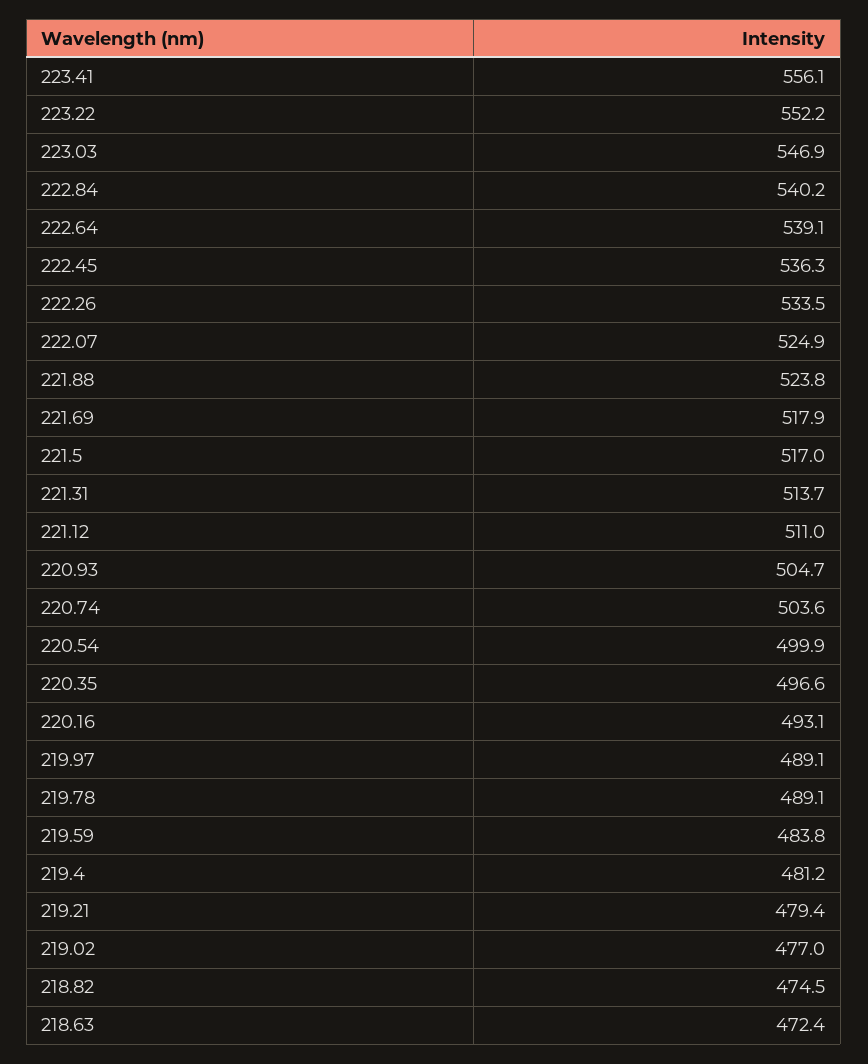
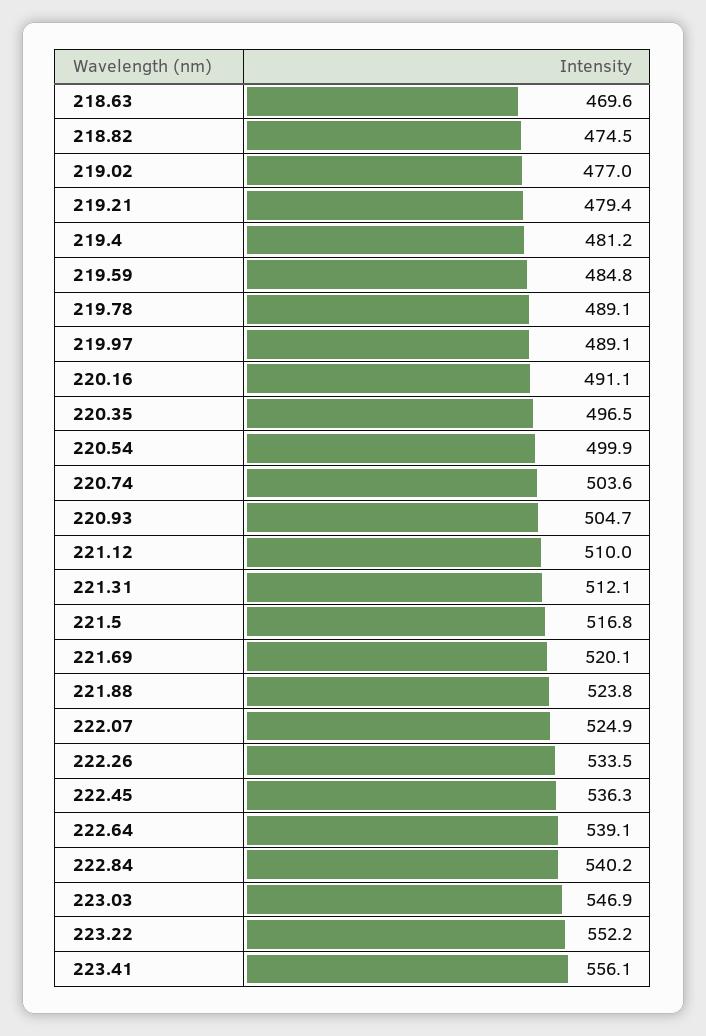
221.69: 517.9 -> 520.1
221.5: 517 -> 516.8
221.31: 513.7 -> 512.1
221.12: 511 -> 510
220.35: 496.6 -> 496.5
220.16: 493.1 -> 491.1
219.59: 483.8 -> 484.8
218.63: 472.4 -> 469.6

